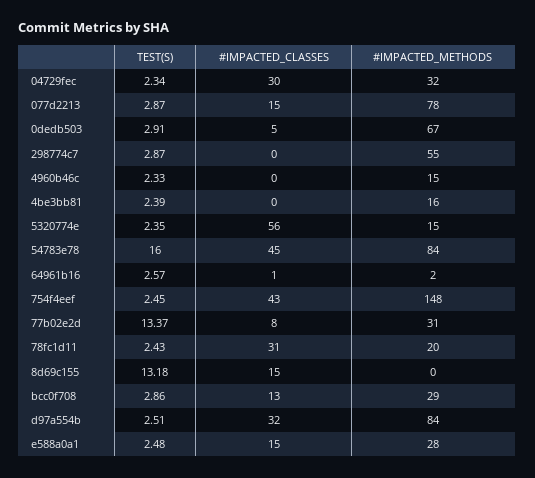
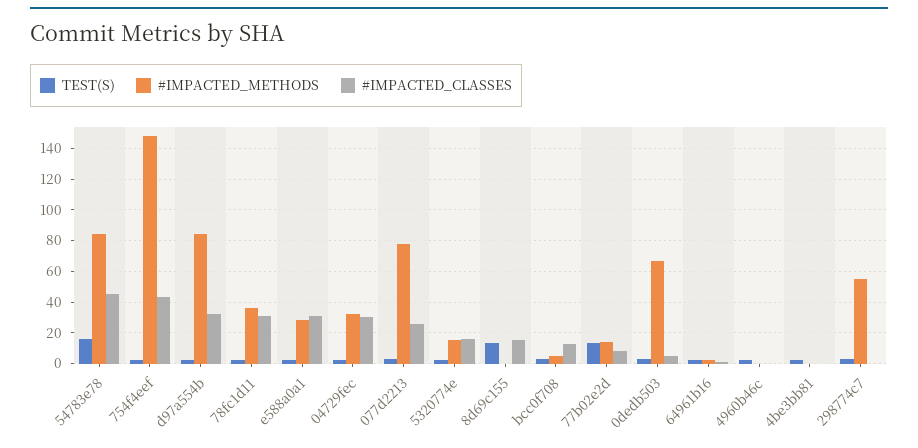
#IMPACTED_CLASSES, 077d2213: 15 -> 25
#IMPACTED_METHODS, 4960b46c: 15 -> 0
#IMPACTED_METHODS, 4be3bb81: 16 -> 0
#IMPACTED_CLASSES, 5320774e: 56 -> 15
#IMPACTED_METHODS, 77b02e2d: 31 -> 15
#IMPACTED_METHODS, 78fc1d11: 20 -> 35
#IMPACTED_METHODS, bcc0f708: 29 -> 5
#IMPACTED_CLASSES, e588a0a1: 15 -> 30

